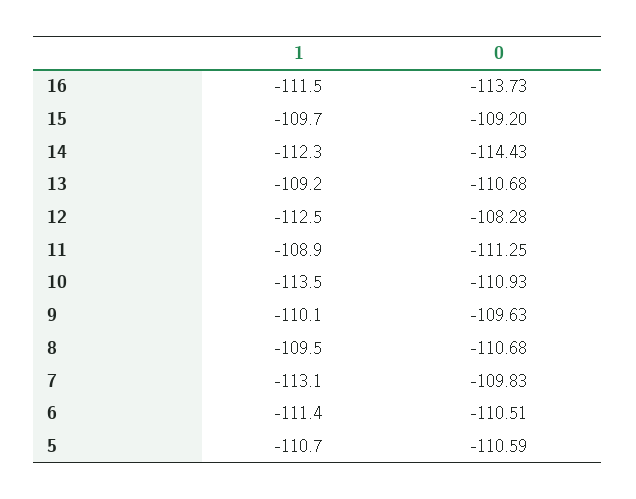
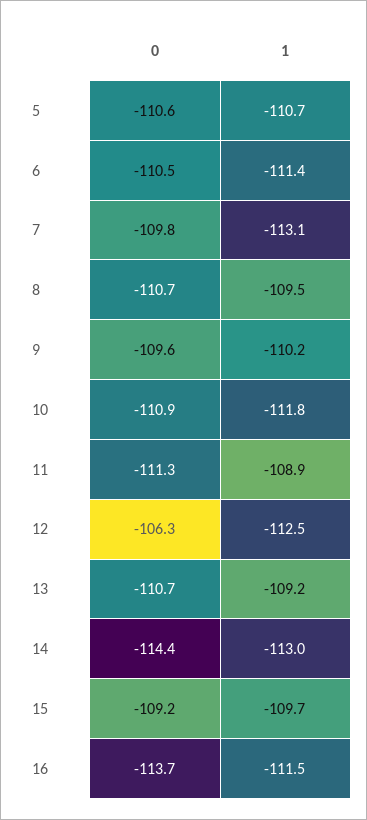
1, 14: -112.3 -> -113
0, 12: -108.28 -> -106.3
1, 10: -113.5 -> -111.8
1, 9: -110.1 -> -110.2

